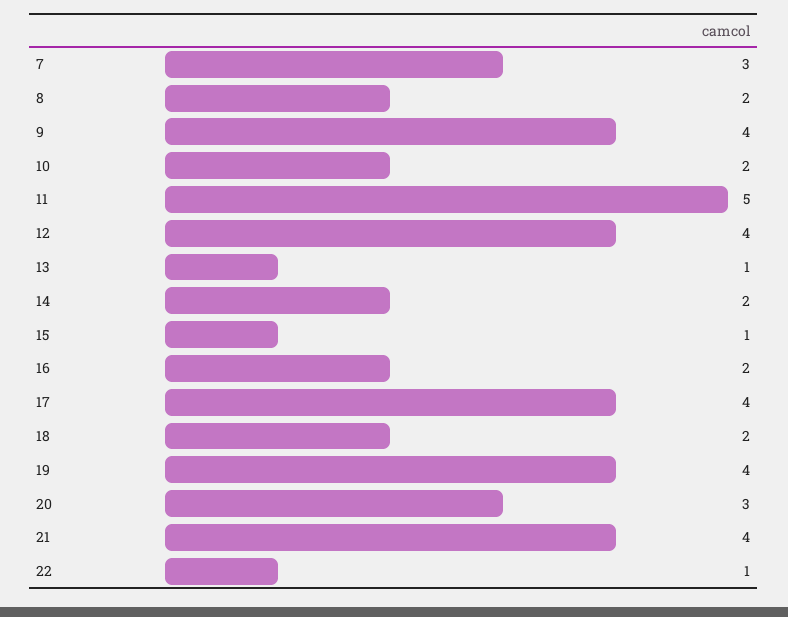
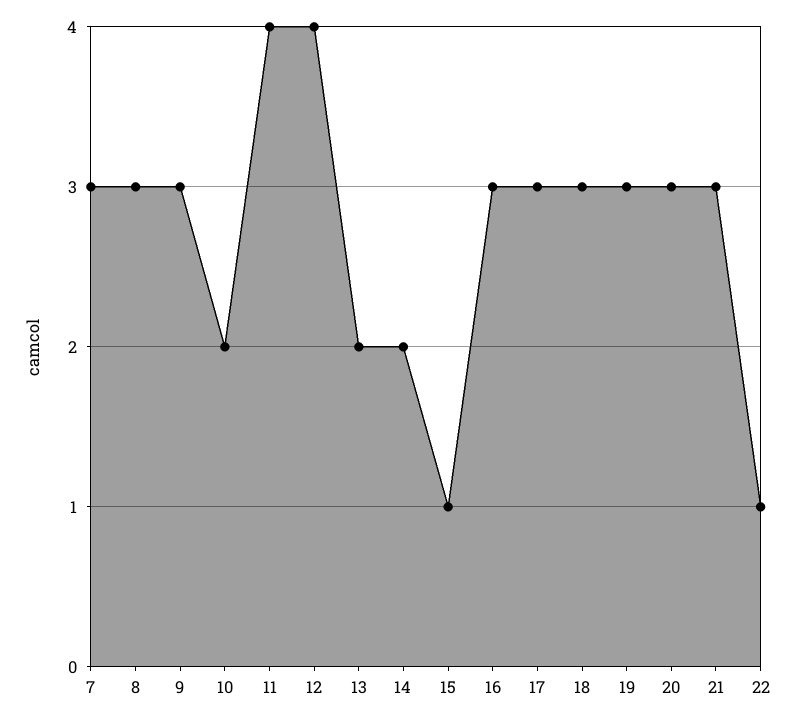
8: 2 -> 3
9: 4 -> 3
11: 5 -> 4
13: 1 -> 2
16: 2 -> 3
17: 4 -> 3
18: 2 -> 3
19: 4 -> 3
21: 4 -> 3

